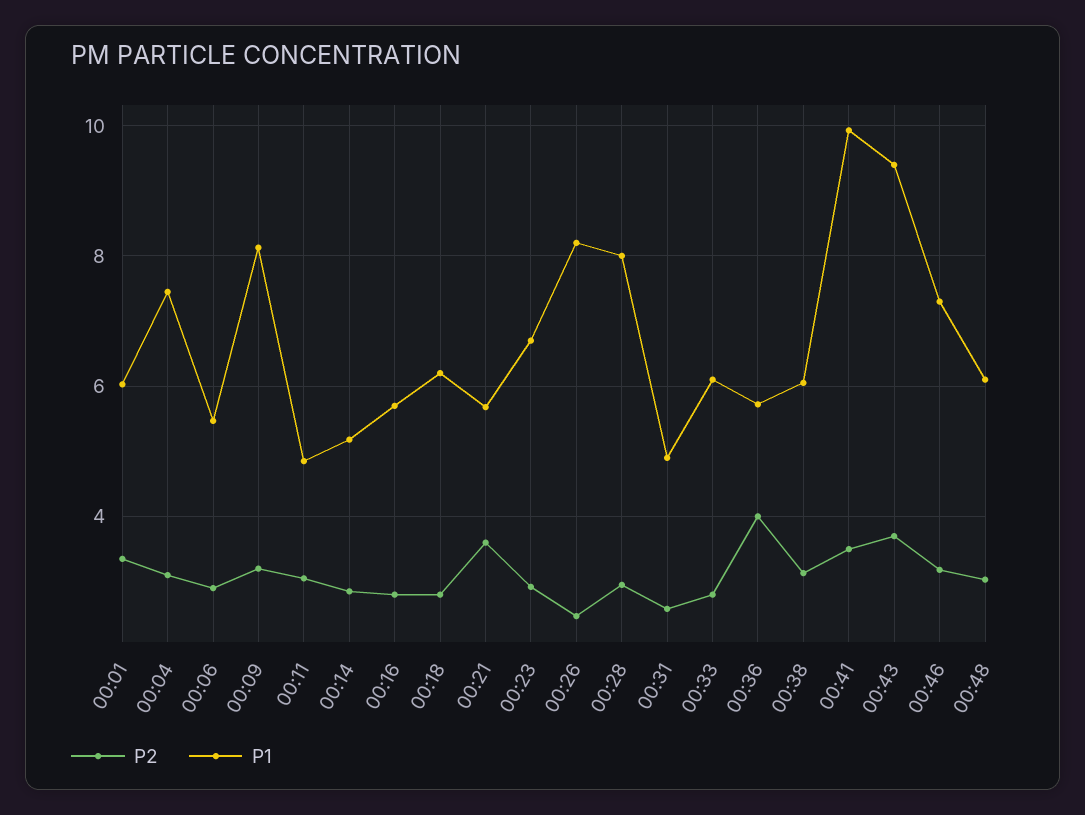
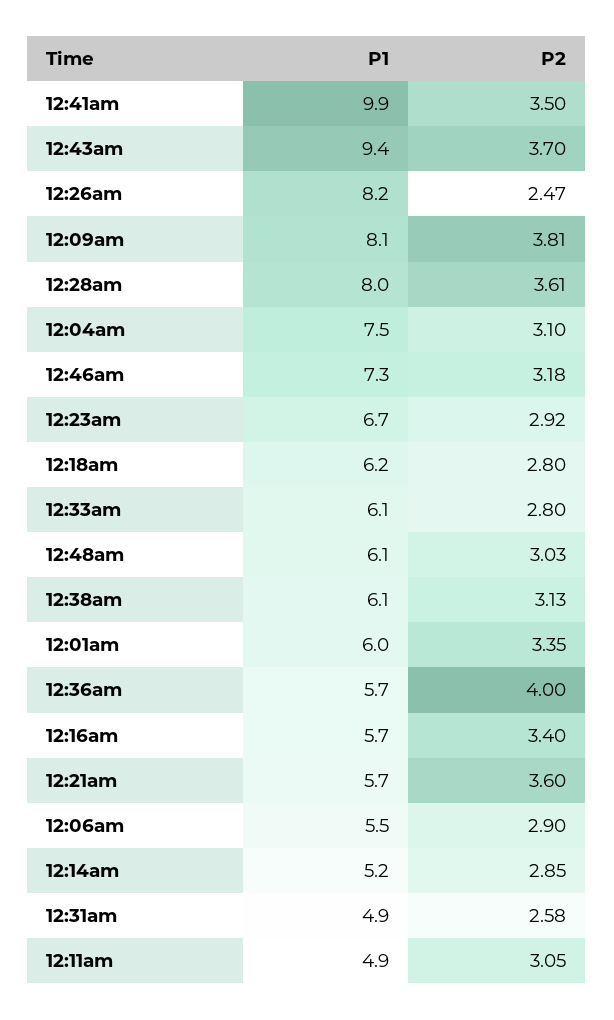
P2, 00:09: 3.2 -> 3.81
P2, 00:16: 2.8 -> 3.4
P2, 00:28: 3 -> 3.61

